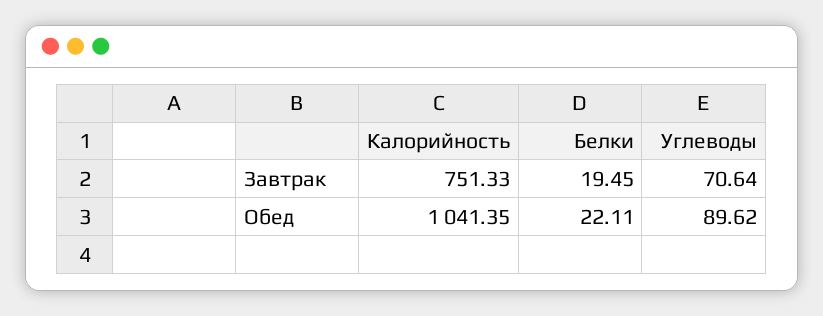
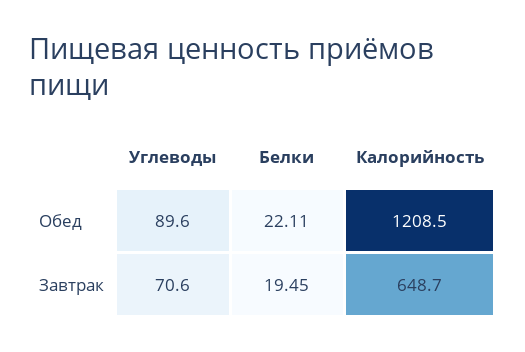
Калорийность, Завтрак: 751.33 -> 648.7
Калорийность, Обед: 1041.35 -> 1208.5

